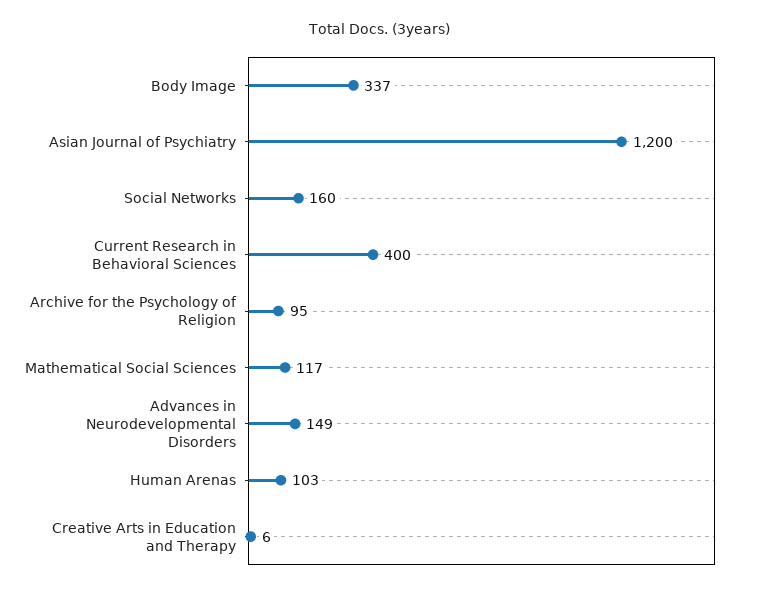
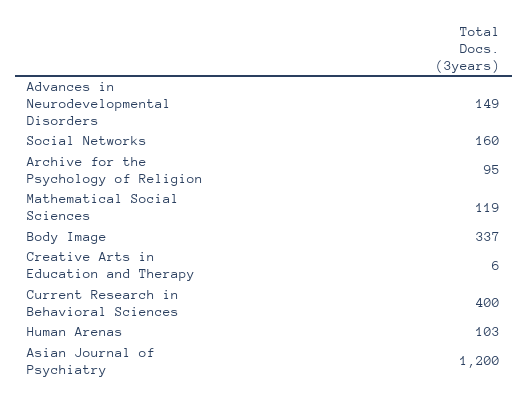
Mathematical Social Sciences: 117 -> 119

